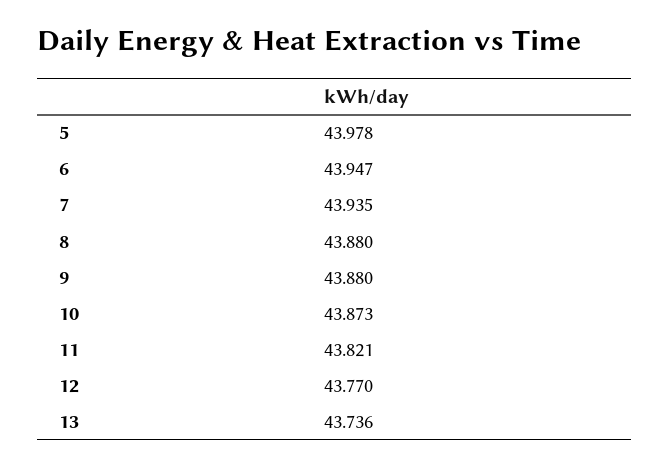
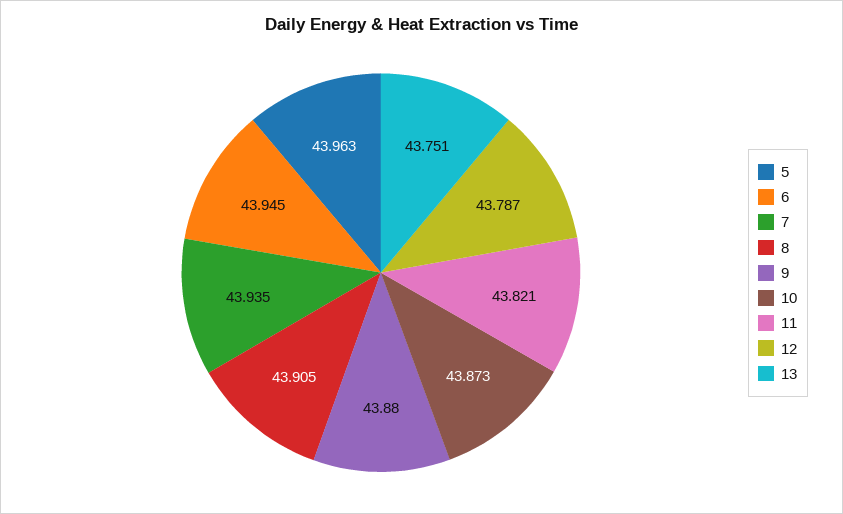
5: 43.978 -> 43.963
6: 43.947 -> 43.945
8: 43.88 -> 43.905
12: 43.77 -> 43.787
13: 43.736 -> 43.751

